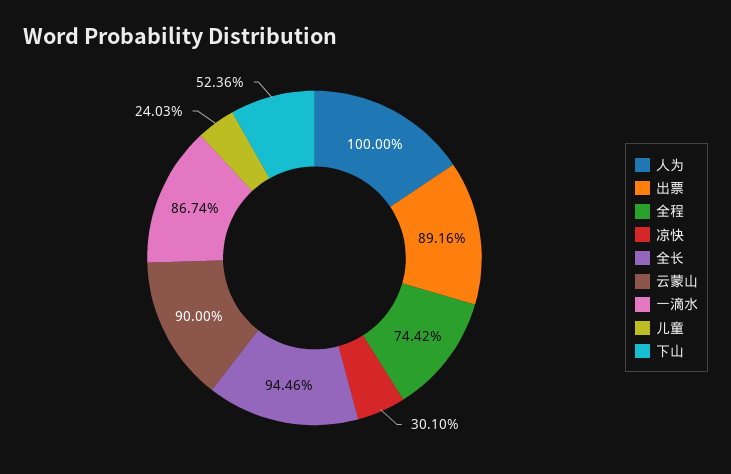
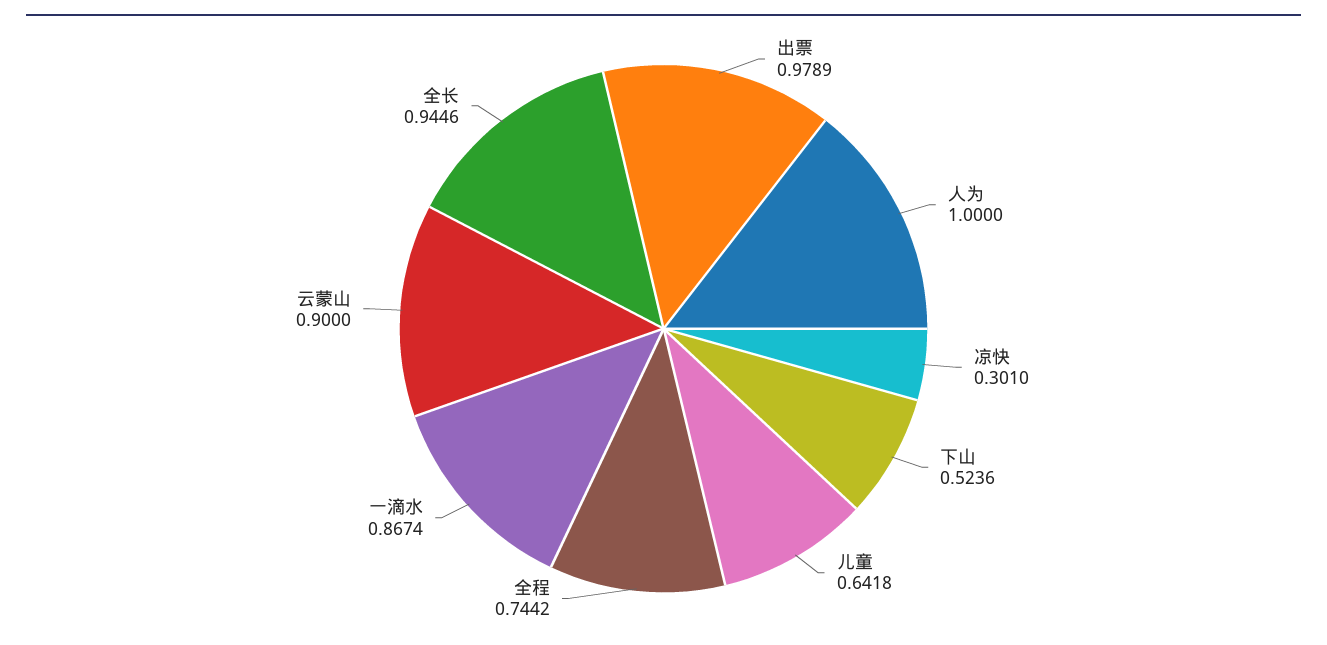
出票: 0.8916 -> 0.9789
儿童: 0.2403 -> 0.6418

